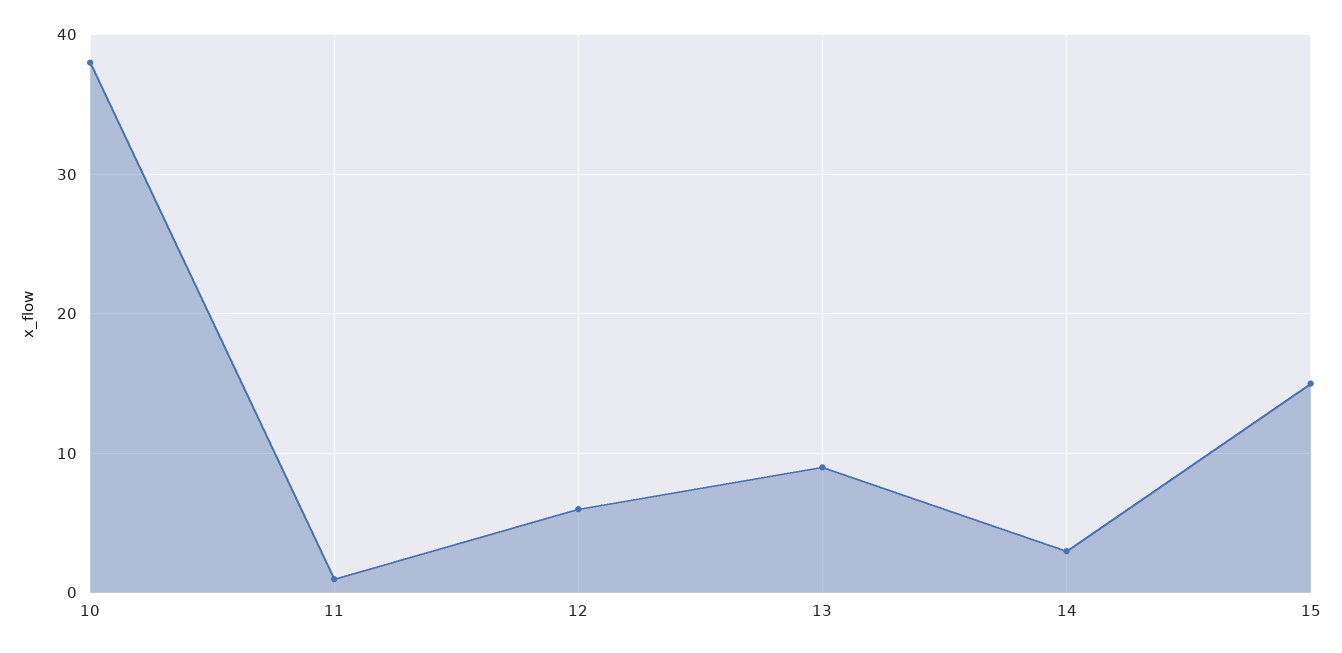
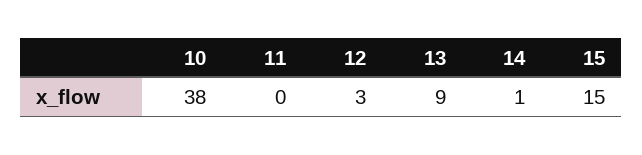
11: 1 -> 0
12: 6 -> 3
14: 3 -> 1

